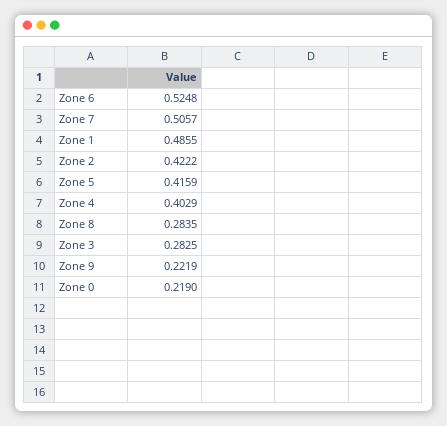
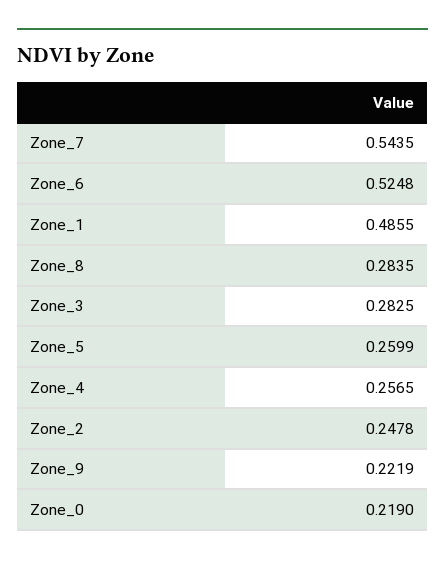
Zone 7: 0.5057 -> 0.5435
Zone 2: 0.4222 -> 0.2478
Zone 5: 0.4159 -> 0.2599
Zone 4: 0.4029 -> 0.2565

